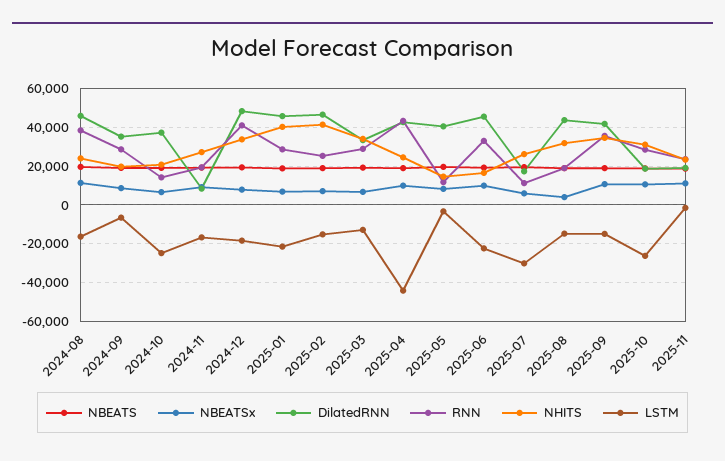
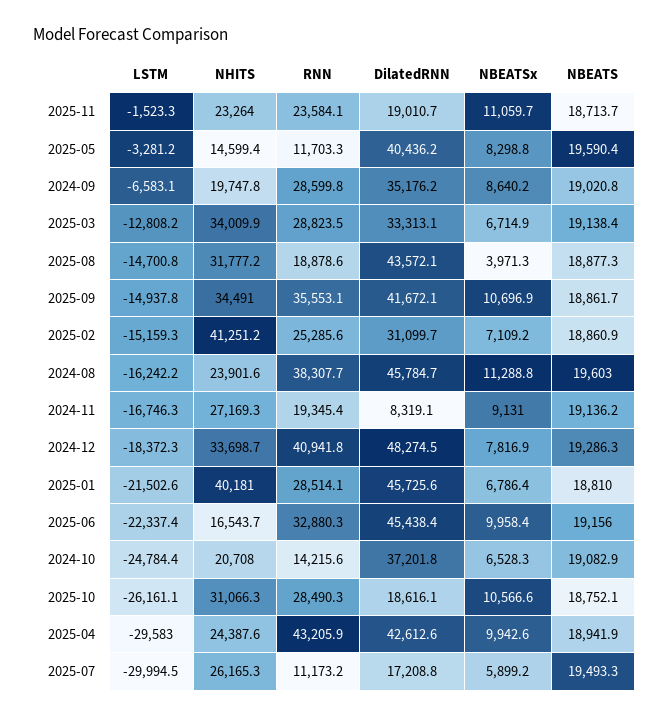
DilatedRNN, 2025-02: 45000 -> 31099.7
LSTM, 2025-04: -45000 -> -29583

